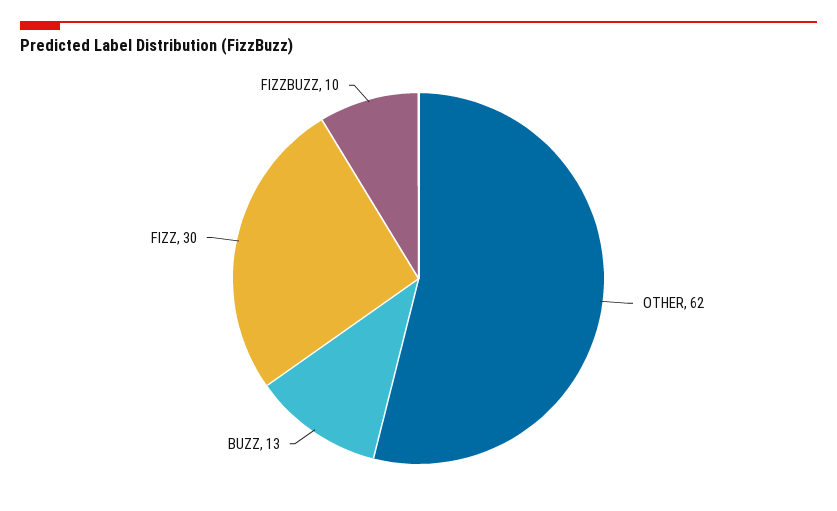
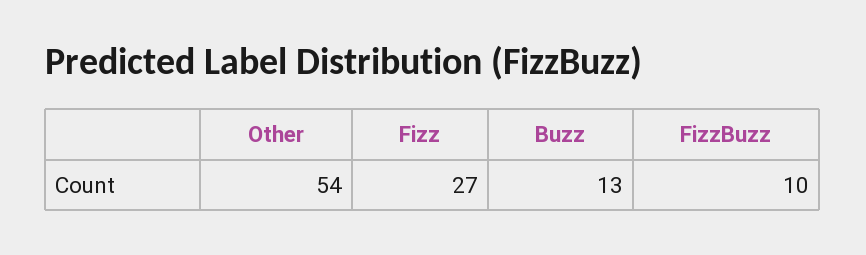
OTHER: 62 -> 54
FIZZ: 30 -> 27

